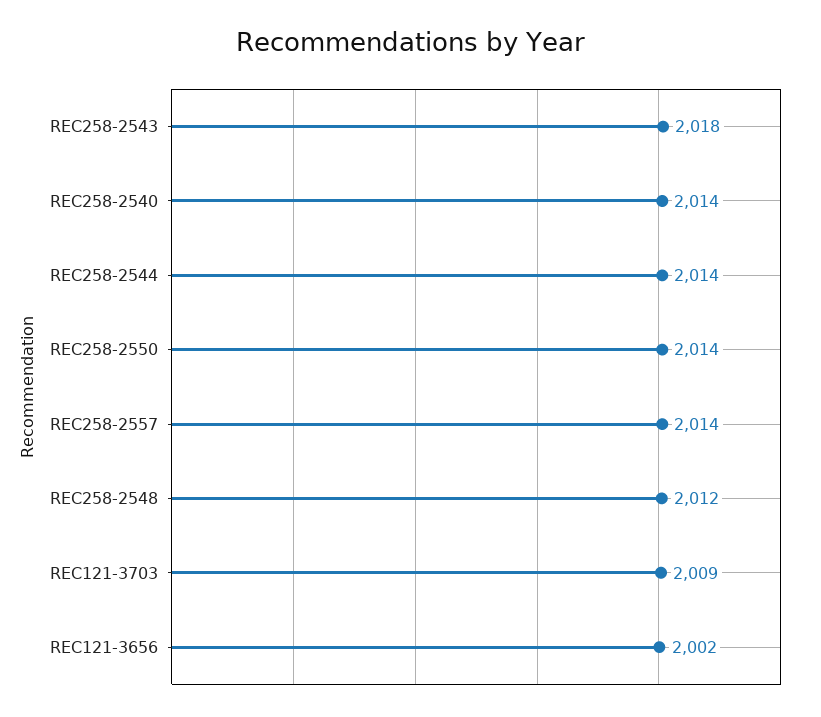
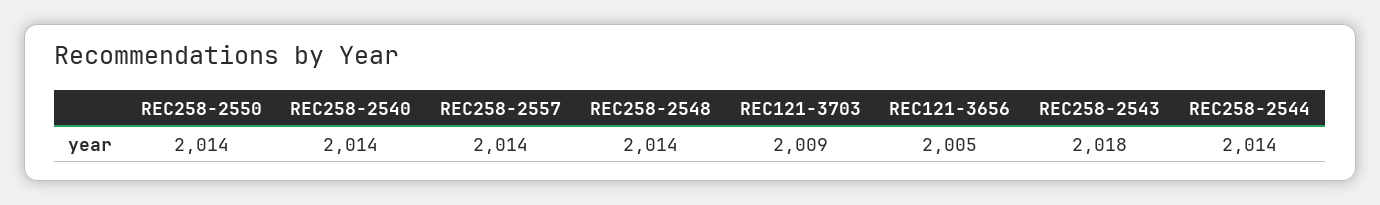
REC258-2548: 2012 -> 2014
REC121-3656: 2002 -> 2005

